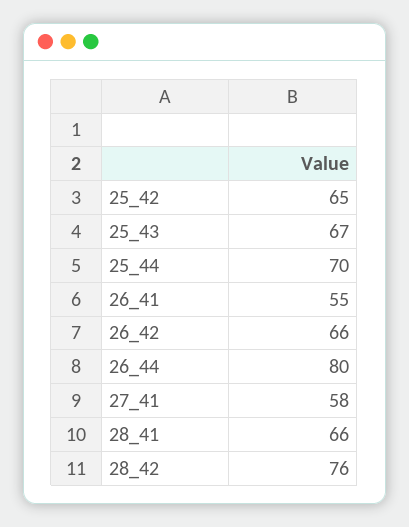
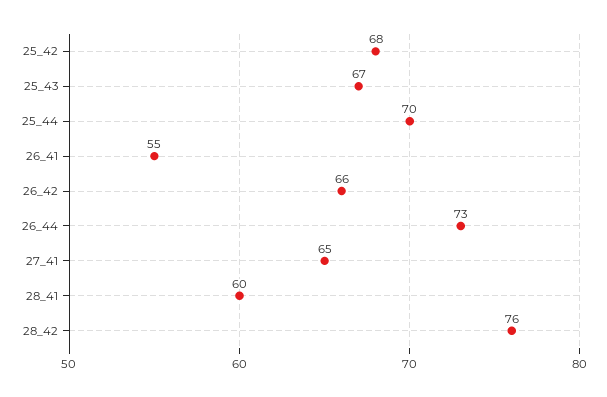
25_42: 65 -> 68
26_44: 80 -> 73
27_41: 58 -> 65
28_41: 66 -> 60

